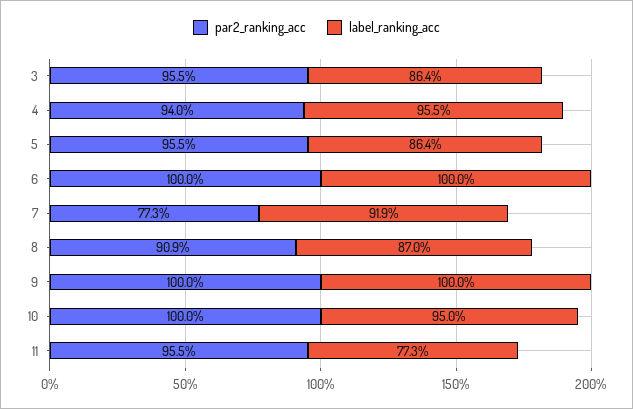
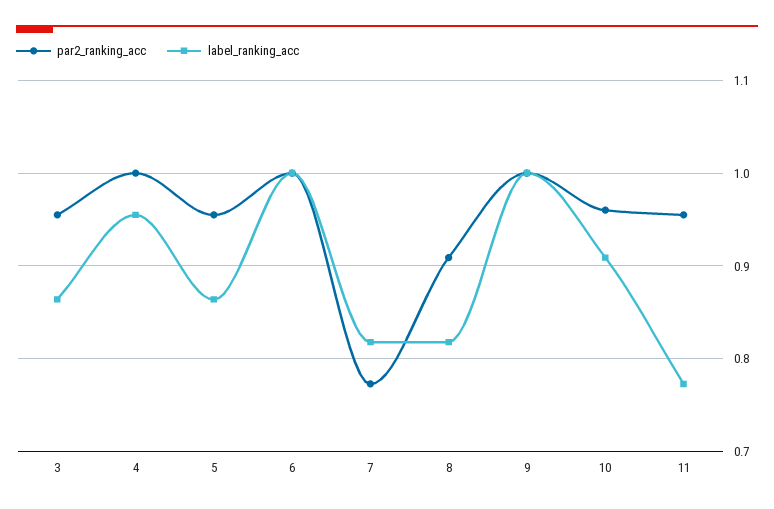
par2_ranking_acc, 4: 0.94 -> 1
label_ranking_acc, 7: 0.919 -> 0.82
label_ranking_acc, 8: 0.87 -> 0.82
par2_ranking_acc, 10: 1 -> 0.96
label_ranking_acc, 10: 0.95 -> 0.91

